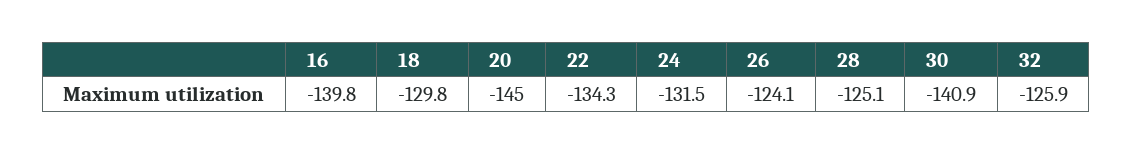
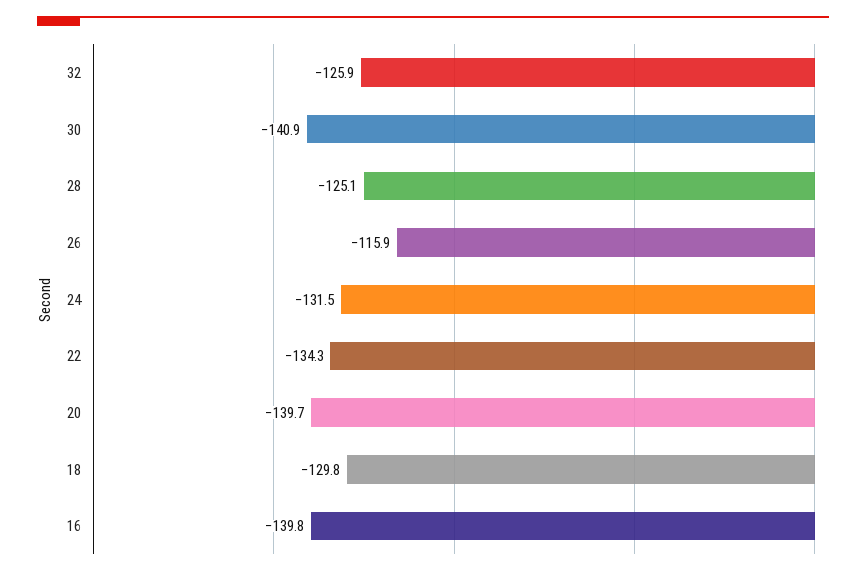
20: -145 -> -139.7
26: -124.1 -> -115.9

